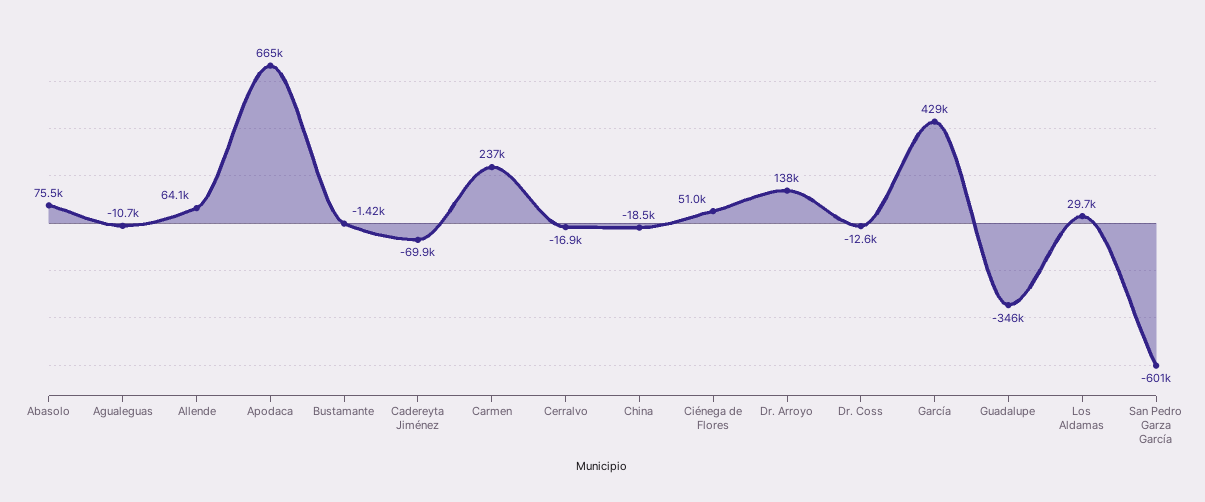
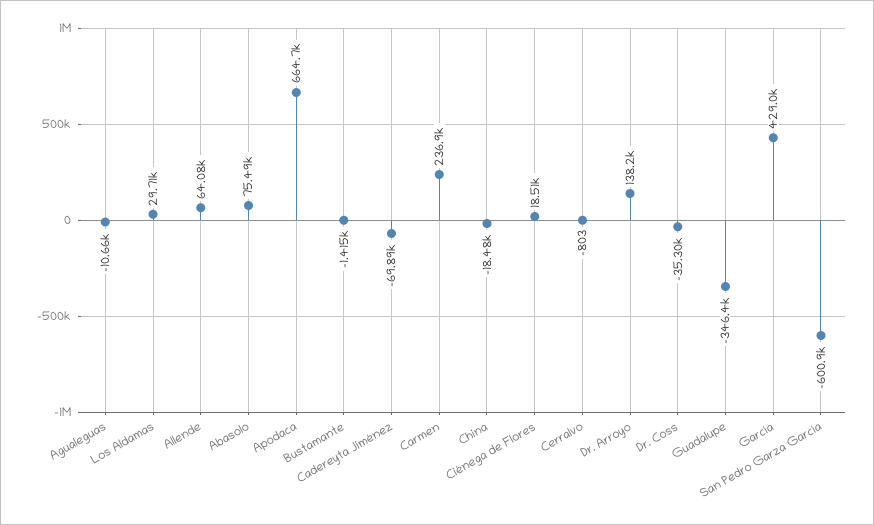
Cerralvo: -16900 -> -803
Ciénega de Flores: 51000 -> 18510
Dr. Coss: -12600 -> -35300

